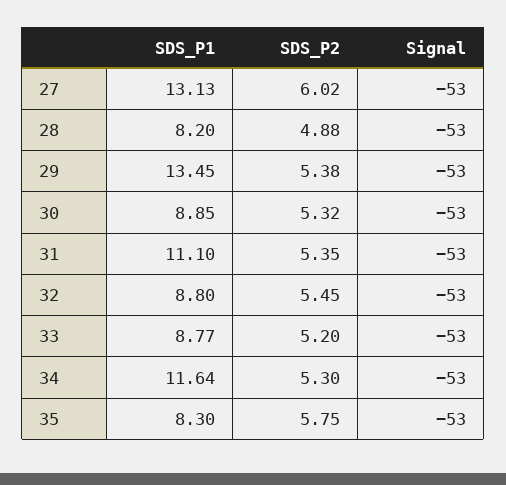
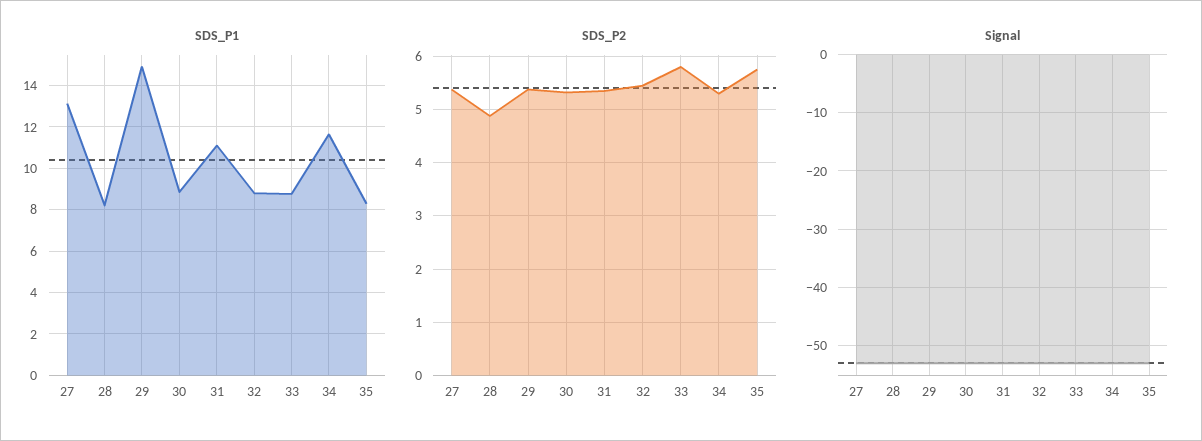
SDS_P2, 27: 6.02 -> 5.4
SDS_P1, 29: 13.45 -> 15
SDS_P2, 33: 5.2 -> 5.8

